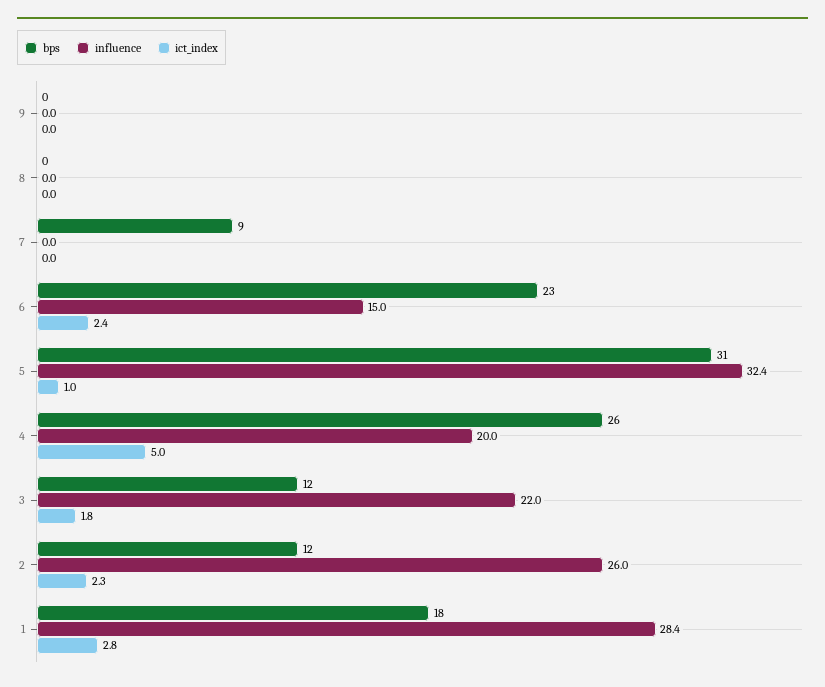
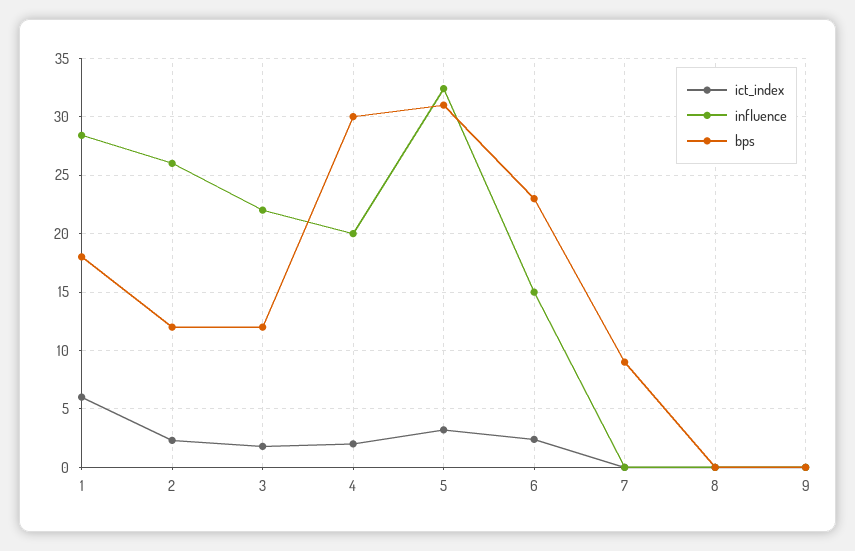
ict_index, 5: 1 -> 3
bps, 4: 26 -> 30
ict_index, 4: 5 -> 2
ict_index, 1: 2.8 -> 6

